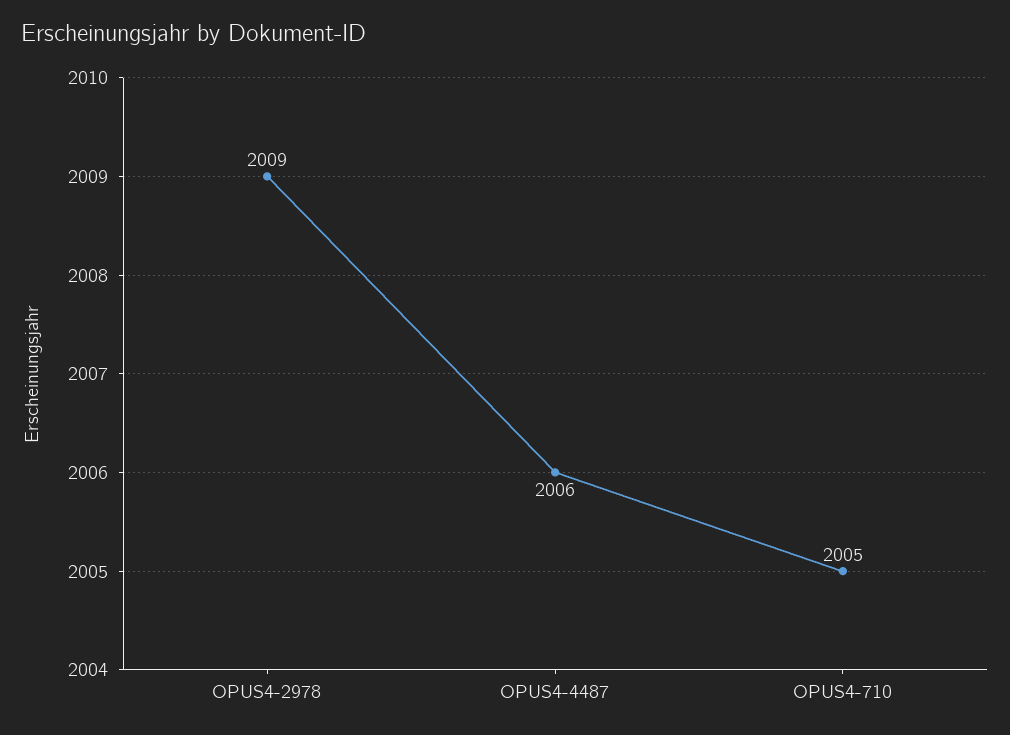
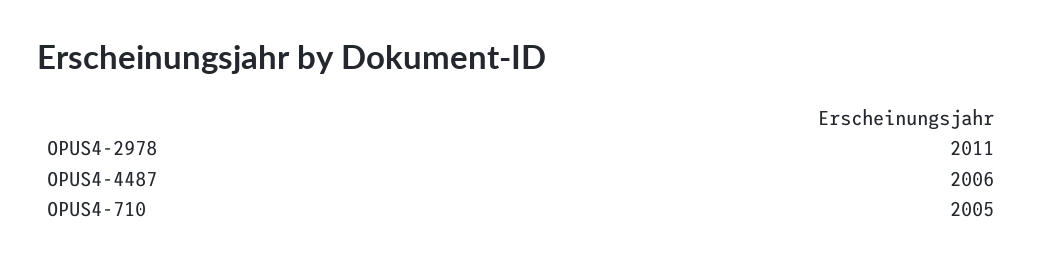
OPUS4-2978: 2009 -> 2011

